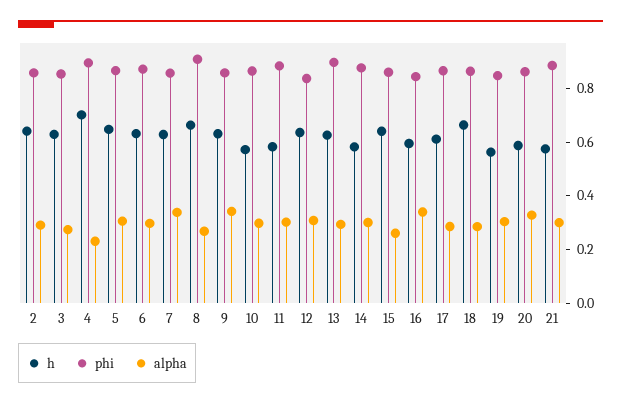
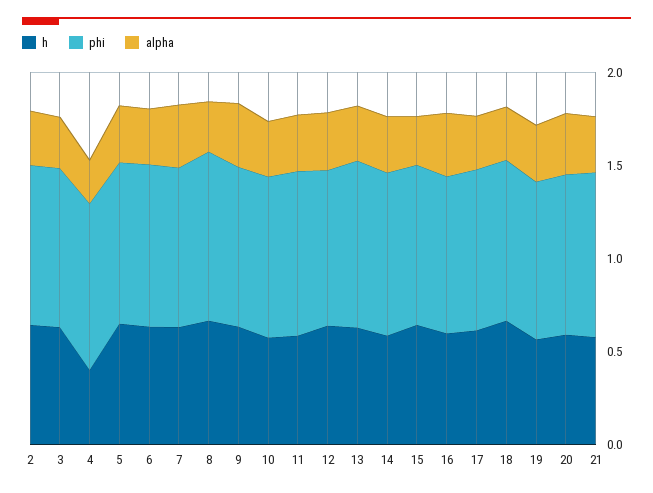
h, 4: 0.7 -> 0.4

